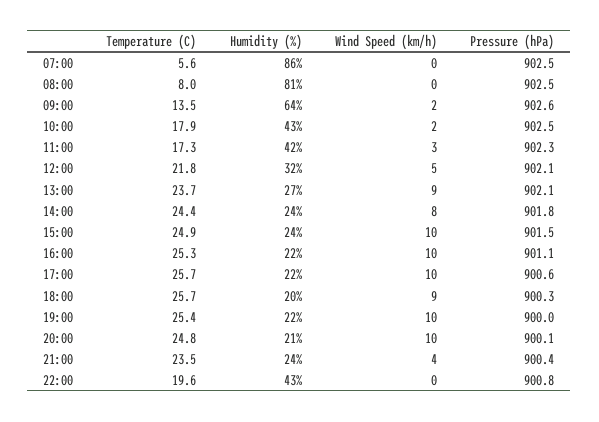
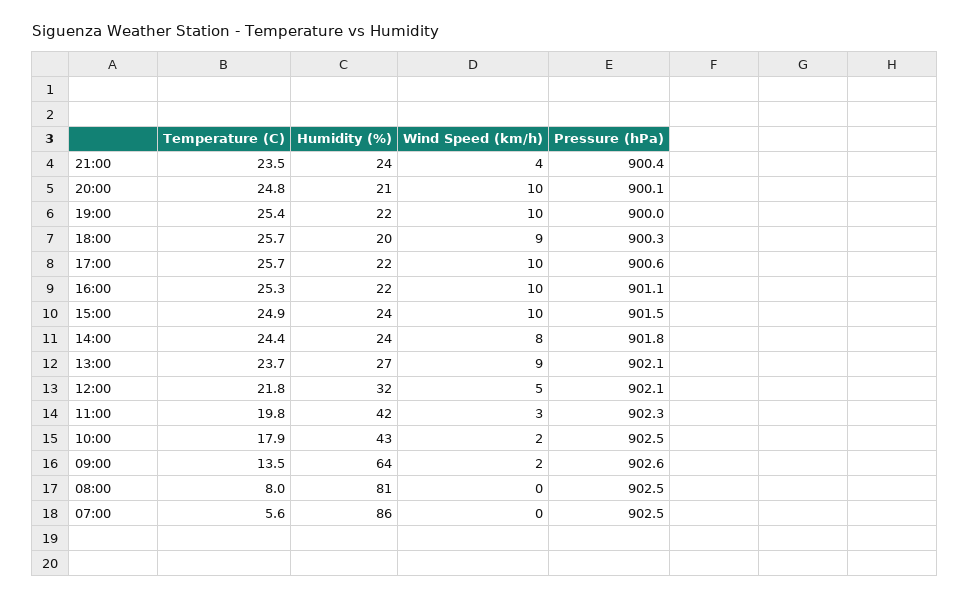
Temperature (C), 11:00: 17.3 -> 19.8
Temperature (C), 22:00: 19.6 -> none
Humidity (%), 22:00: 43 -> none
Wind Speed (km/h), 22:00: 0 -> none
Pressure (hPa), 22:00: 900.8 -> none

